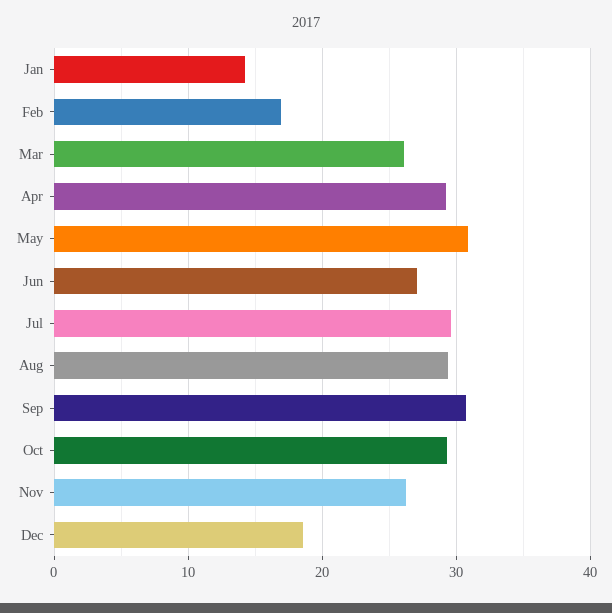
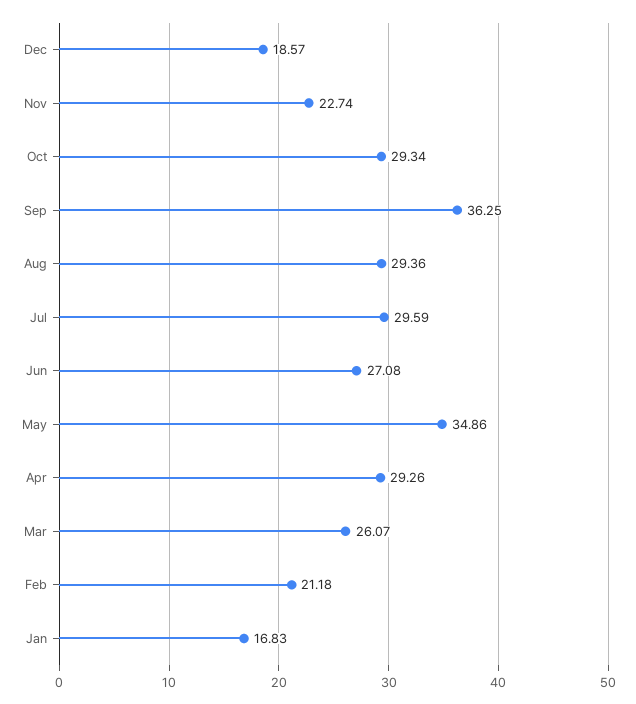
Jan: 14 -> 16.83
Feb: 17 -> 21.18
May: 31 -> 34.86
Sep: 31 -> 36.25
Nov: 26 -> 22.74

